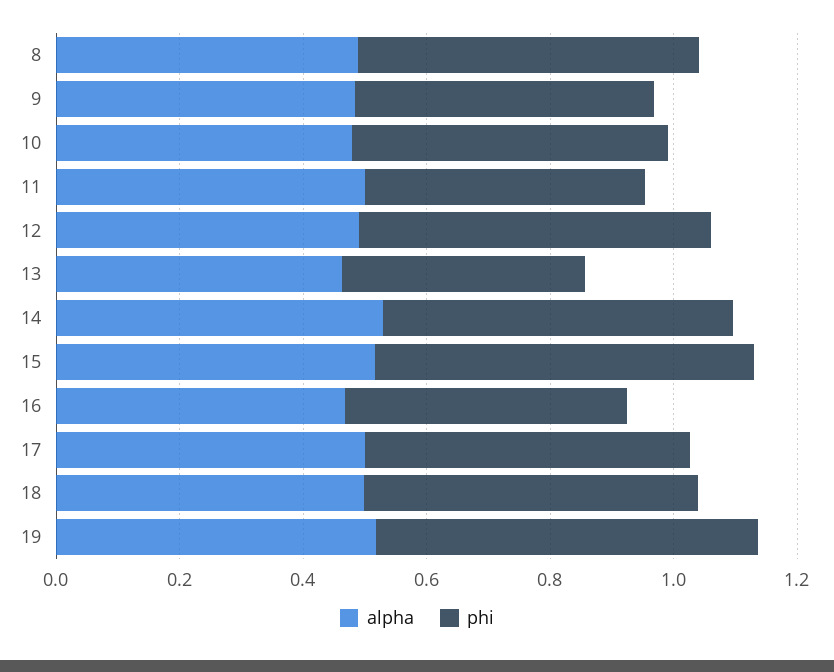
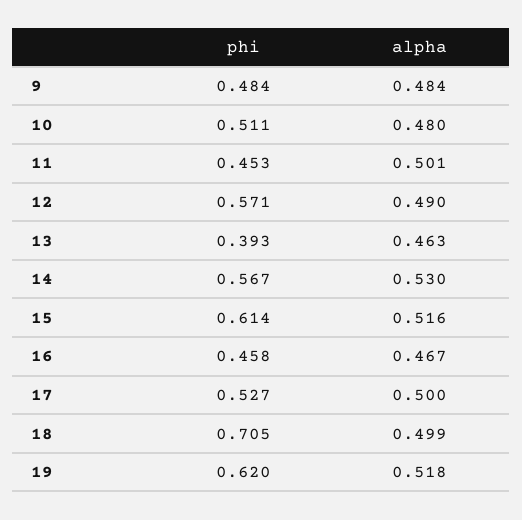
alpha, 8: 0.5 -> none
phi, 8: 0.55 -> none
phi, 18: 0.55 -> 0.705

